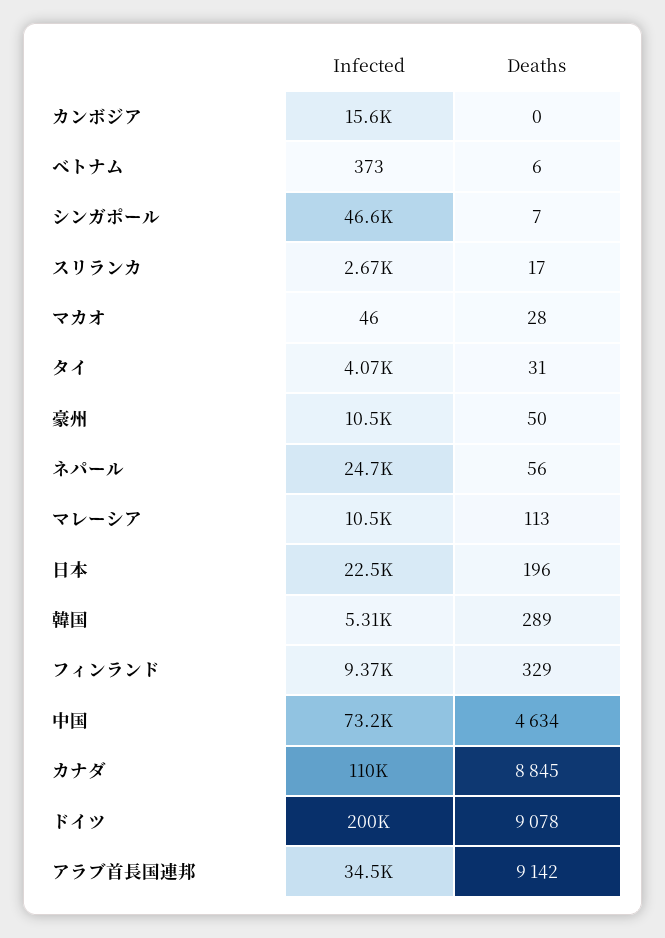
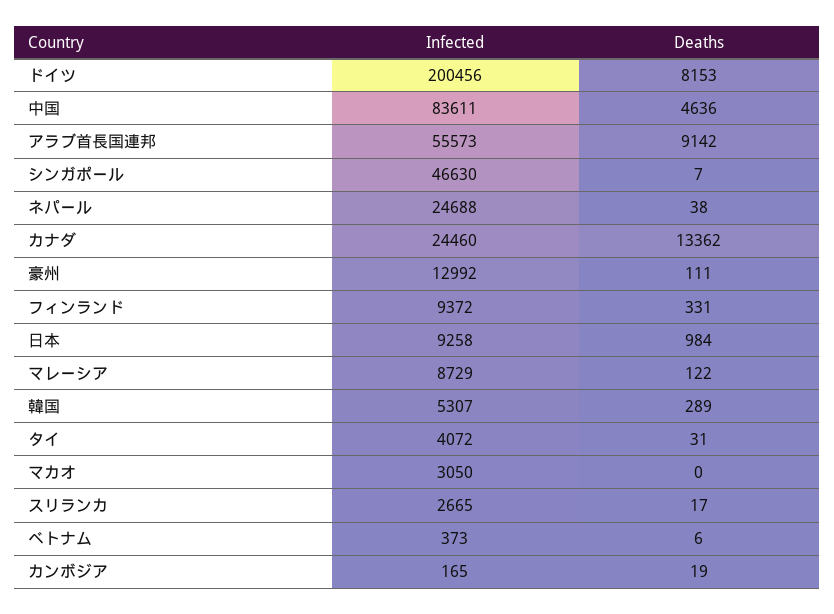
Infected, カンボジア: 15600 -> 165
Deaths, カンボジア: 0 -> 19
Infected, マカオ: 46 -> 3050
Deaths, マカオ: 28 -> 0
Infected, 豪州: 10500 -> 12992
Deaths, 豪州: 50 -> 111
Deaths, ネパール: 56 -> 38
Infected, マレーシア: 10500 -> 8729
Deaths, マレーシア: 113 -> 122
Infected, 日本: 22500 -> 9258
Deaths, 日本: 196 -> 984
Deaths, フィンランド: 329 -> 331
Infected, 中国: 73200 -> 83611
Deaths, 中国: 4634 -> 4636
Infected, カナダ: 110000 -> 24460
Deaths, カナダ: 8845 -> 13362
Deaths, ドイツ: 9078 -> 8153
Infected, アラブ首長国連邦: 34500 -> 55573

